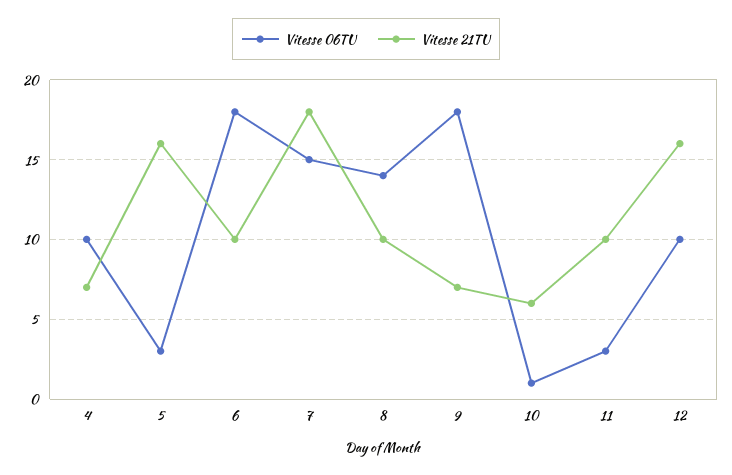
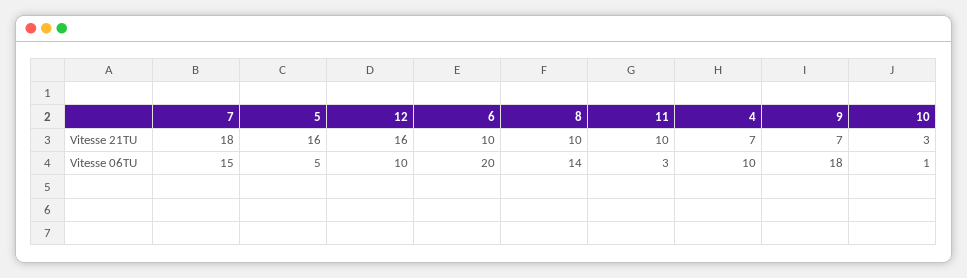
Vitesse 06TU, 5: 3 -> 5
Vitesse 06TU, 6: 18 -> 20
Vitesse 21TU, 10: 6 -> 3

